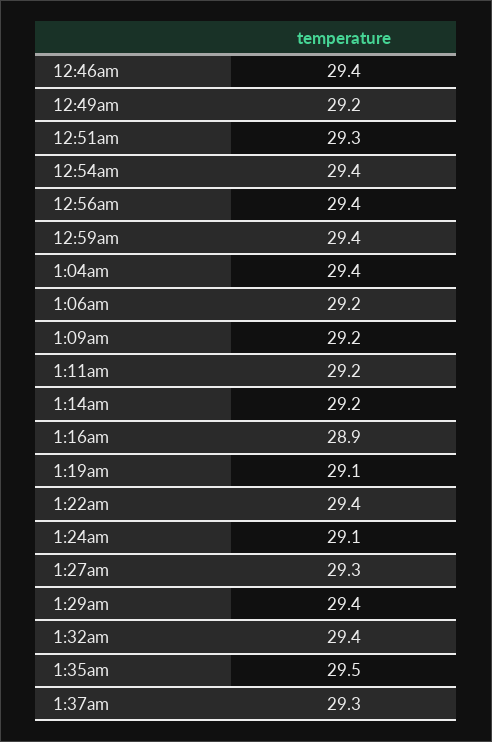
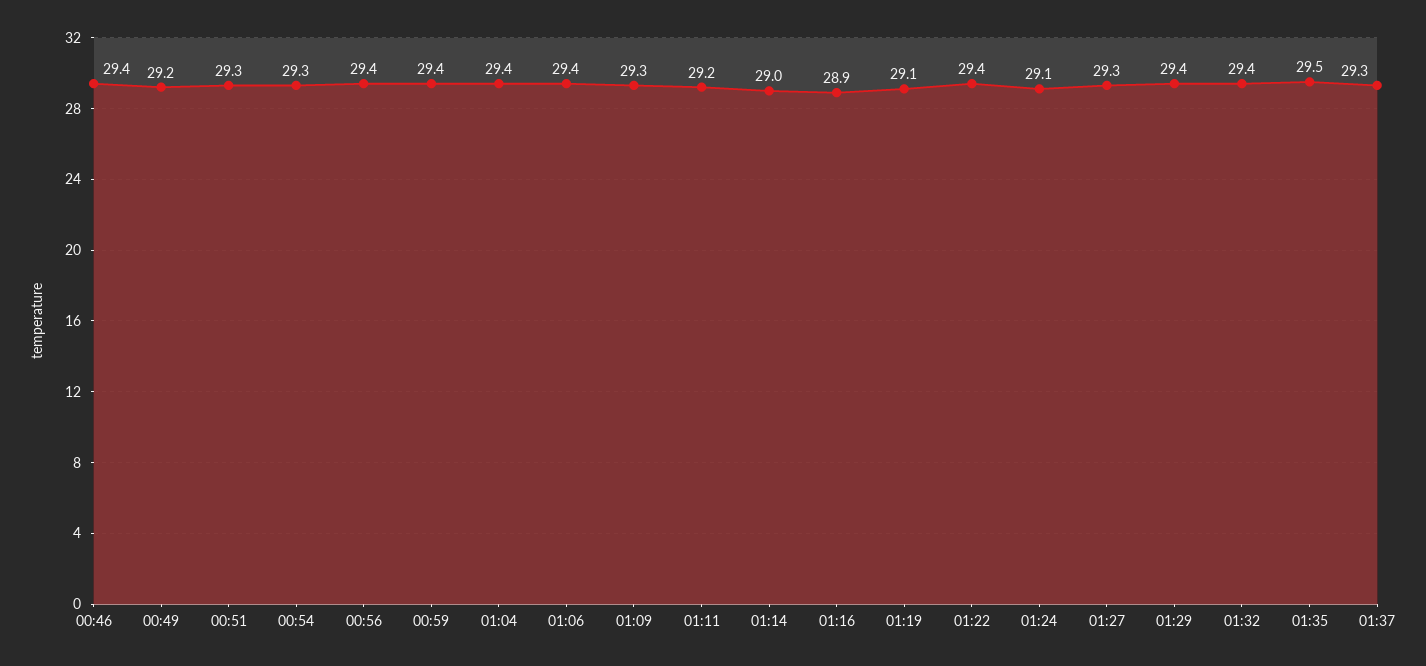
12:54am: 29.4 -> 29.3
1:06am: 29.2 -> 29.4
1:09am: 29.2 -> 29.3
1:14am: 29.2 -> 29

